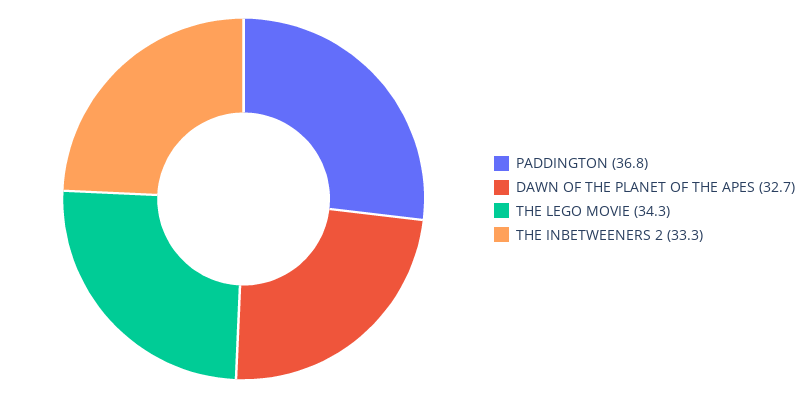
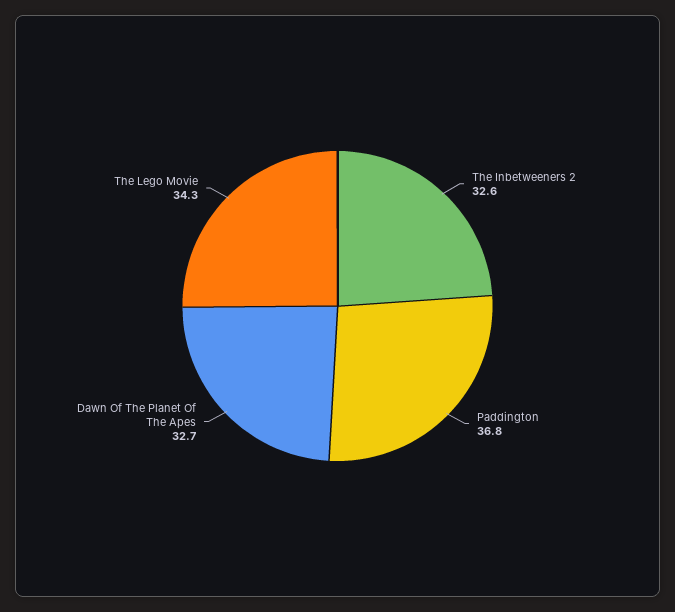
THE INBETWEENERS 2: 33.3 -> 32.6

